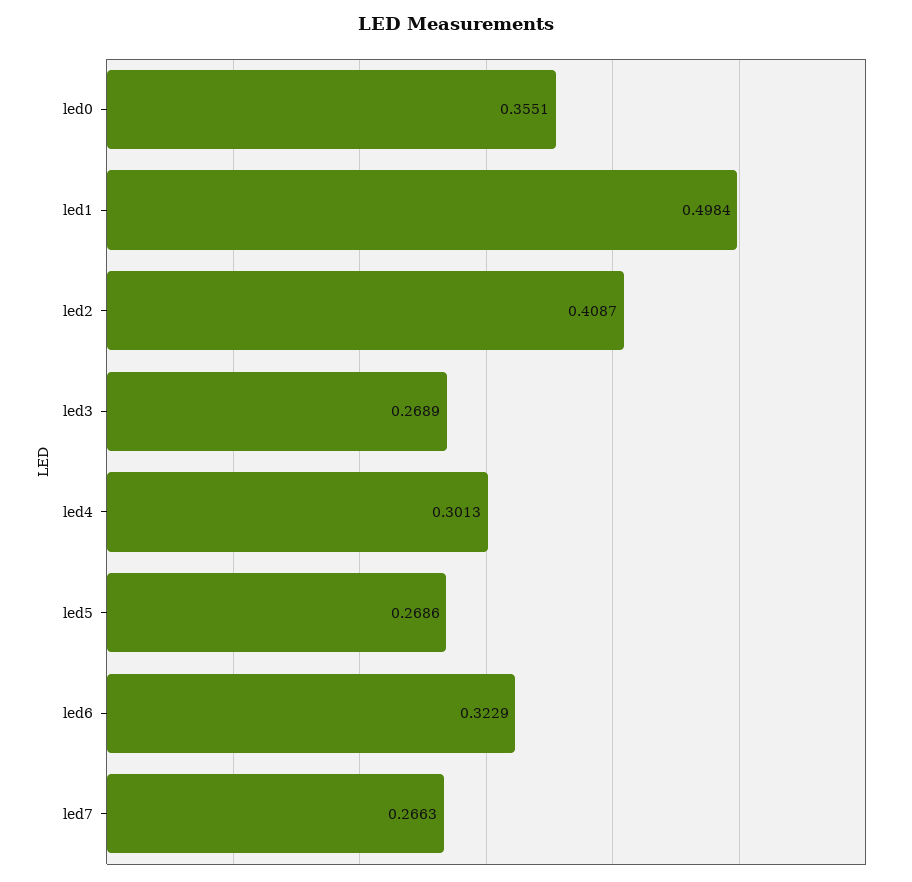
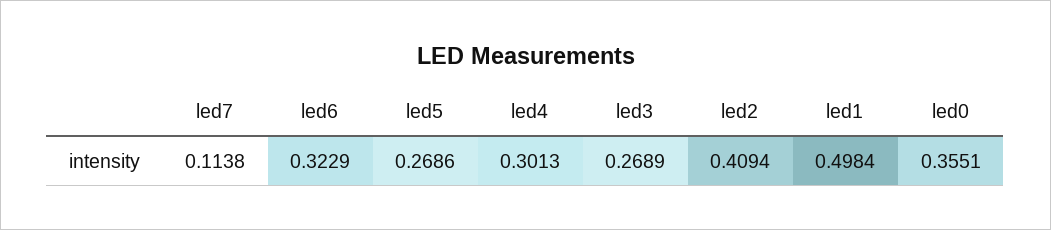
led2: 0.4087 -> 0.4094
led7: 0.2663 -> 0.1138

